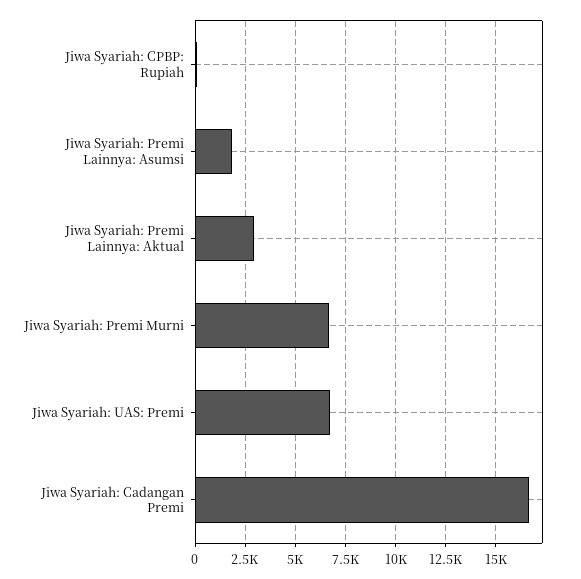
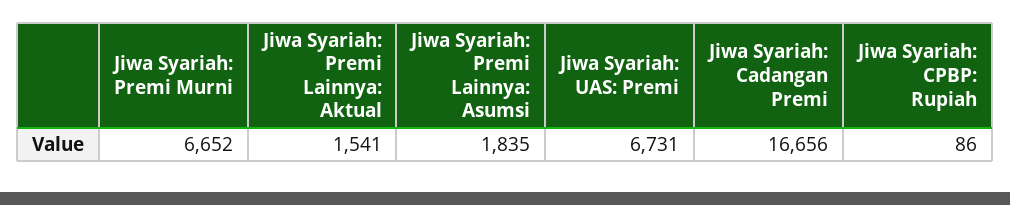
Jiwa Syariah: Premi Lainnya: Aktual: 3000 -> 1541

